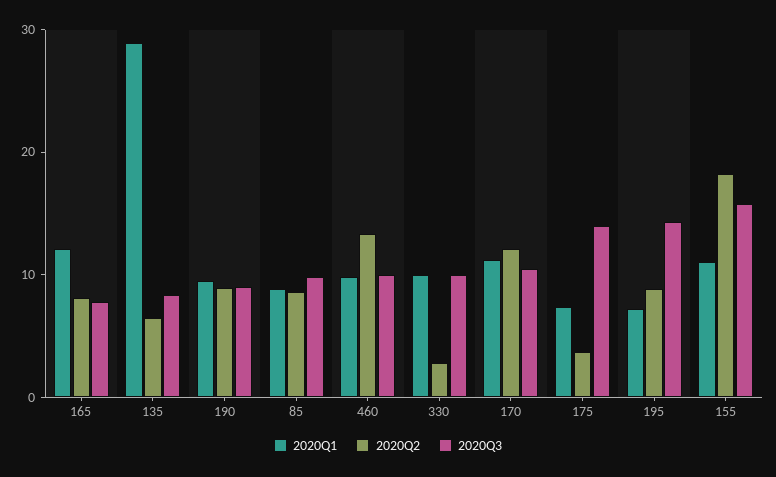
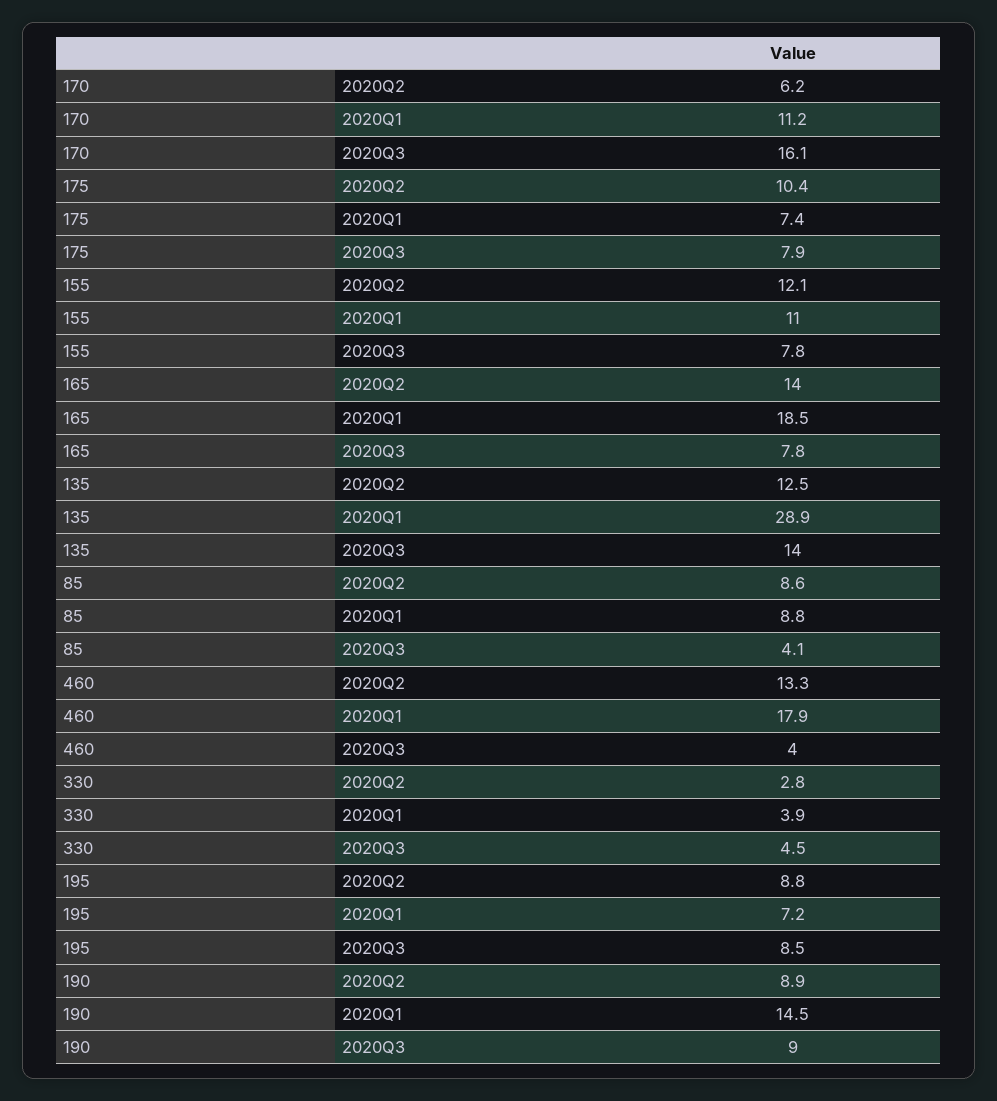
2020Q1, 165: 12 -> 18.5
2020Q2, 165: 8 -> 14
2020Q2, 135: 6 -> 12.5
2020Q3, 135: 8 -> 14
2020Q1, 190: 10 -> 14.5
2020Q3, 85: 10 -> 4.1
2020Q1, 460: 10 -> 17.9
2020Q3, 460: 10 -> 4
2020Q1, 330: 10 -> 3.9
2020Q3, 330: 10 -> 4.5
2020Q2, 170: 12 -> 6.2
2020Q3, 170: 10 -> 16.1
2020Q2, 175: 4 -> 10.4
2020Q3, 175: 14 -> 7.9
2020Q3, 195: 14 -> 8.5
2020Q2, 155: 18 -> 12.1
2020Q3, 155: 16 -> 7.8

